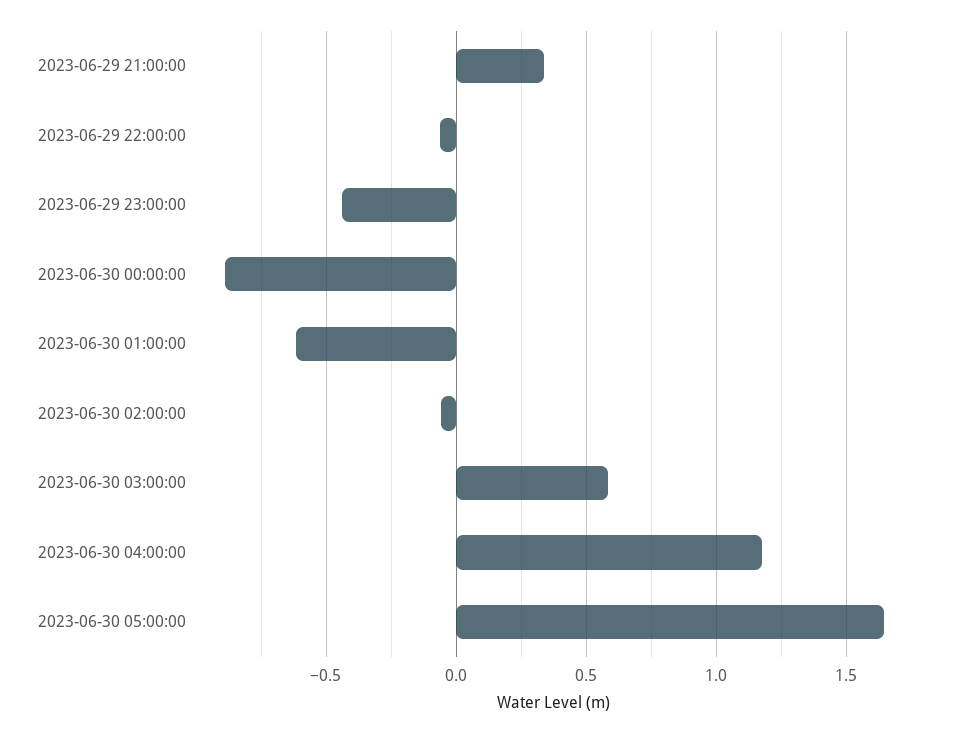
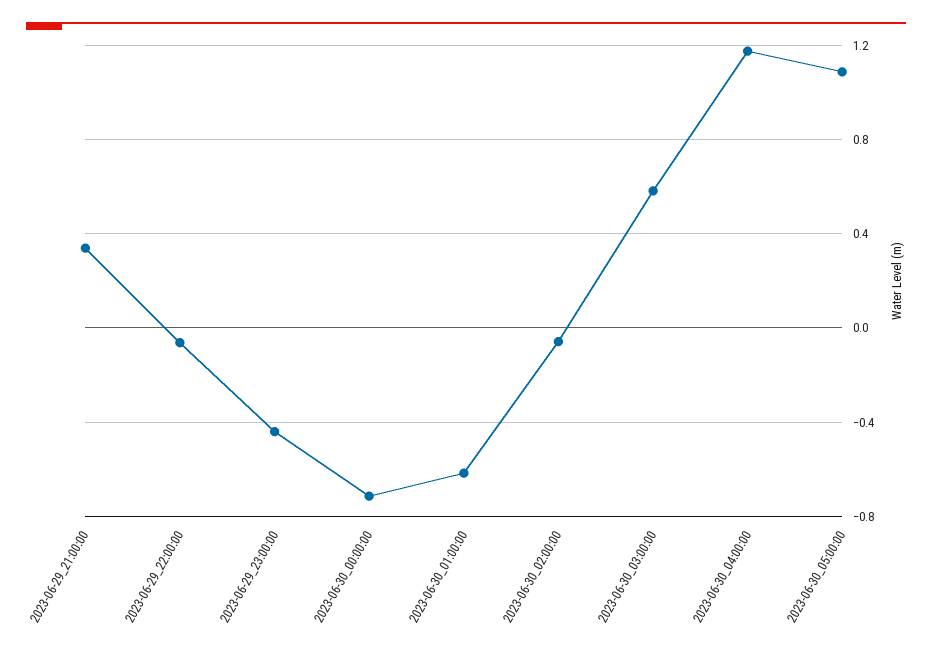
2023-06-30 00:00:00: -0.9 -> -0.7
2023-06-30 05:00:00: 1.65 -> 1.1

